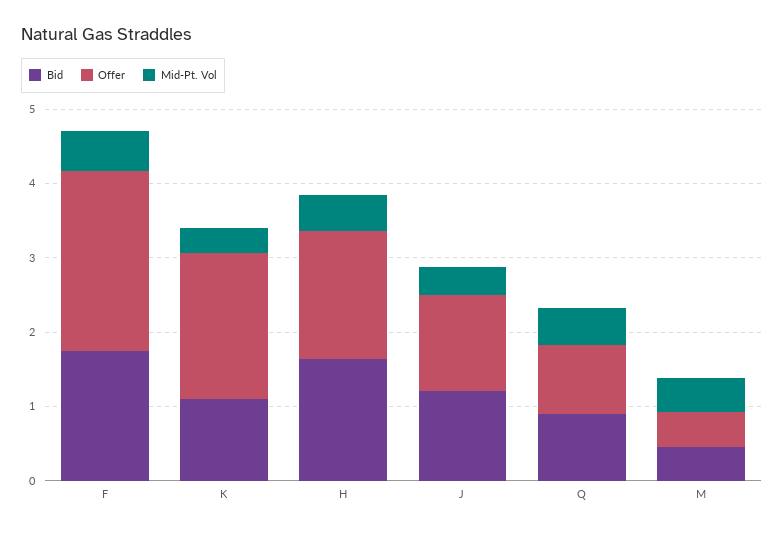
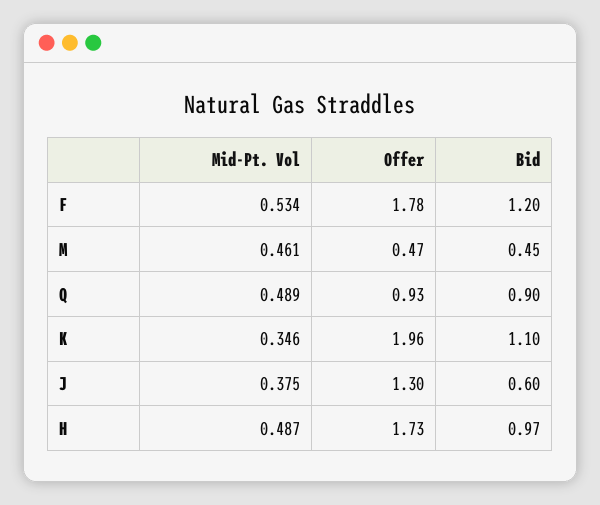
Bid, F: 1.8 -> 1.2
Offer, F: 2.4 -> 1.78
Bid, H: 1.6 -> 0.97
Bid, J: 1.2 -> 0.6

